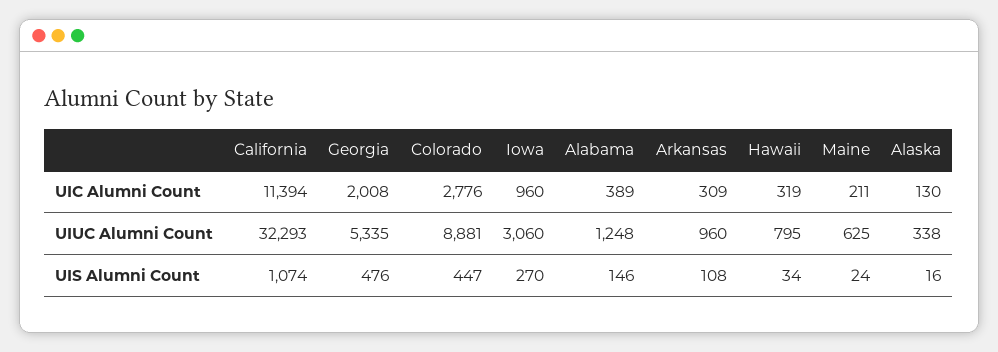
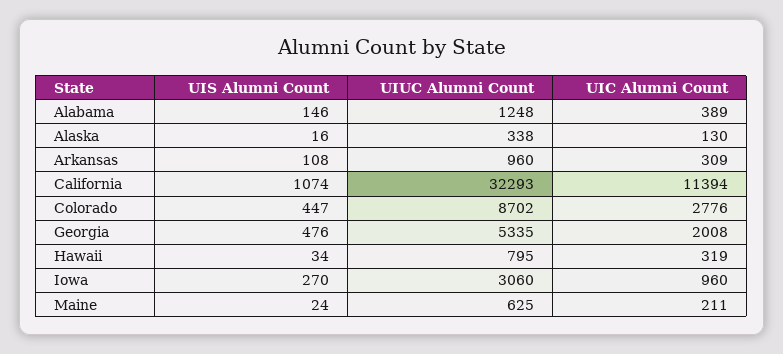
Colorado, UIUC Alumni Count: 8881 -> 8702

